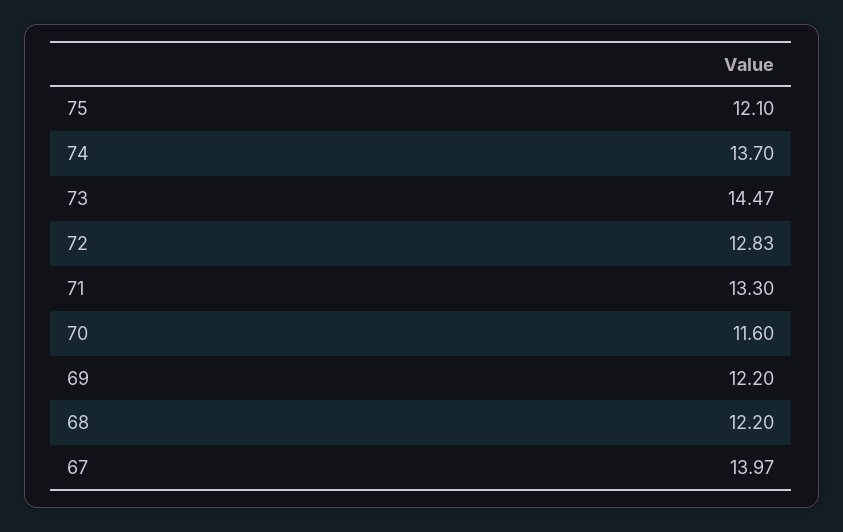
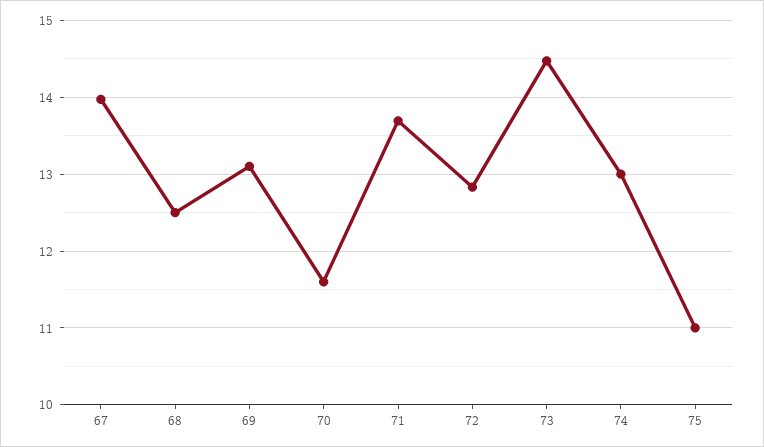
75: 12.1 -> 11
74: 13.7 -> 13
71: 13.3 -> 13.7
69: 12.2 -> 13.1
68: 12.2 -> 12.5

